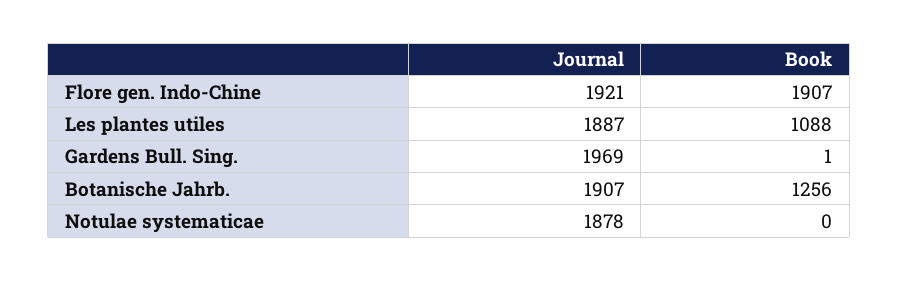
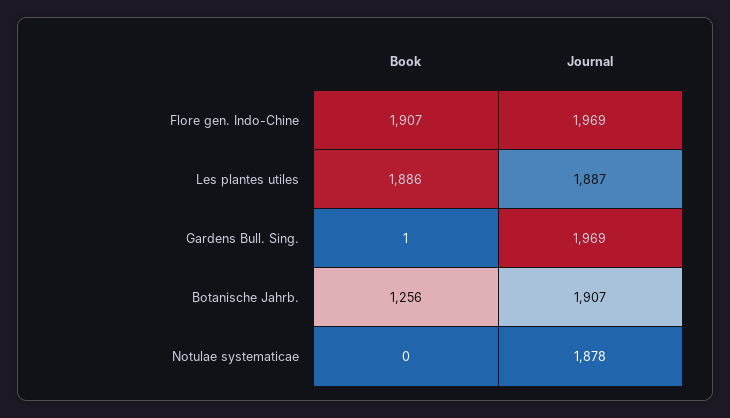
Journal, Flore gen. Indo-Chine: 1921 -> 1969
Book, Les plantes utiles: 1088 -> 1886

